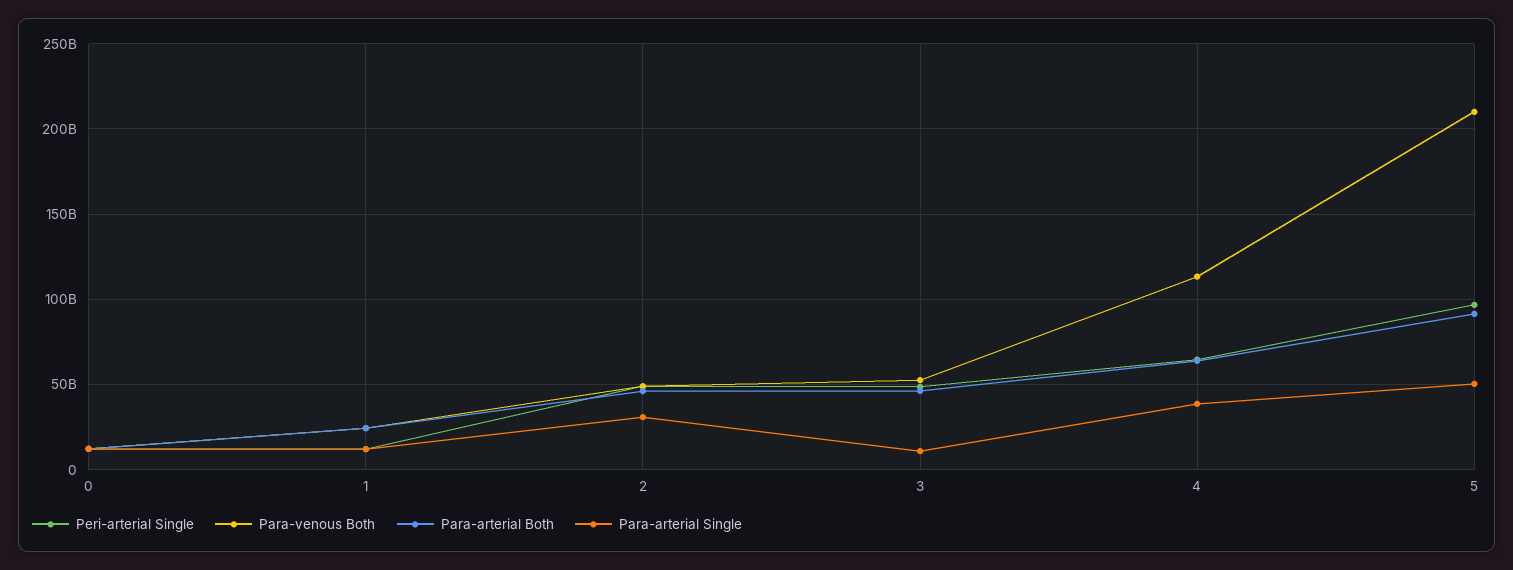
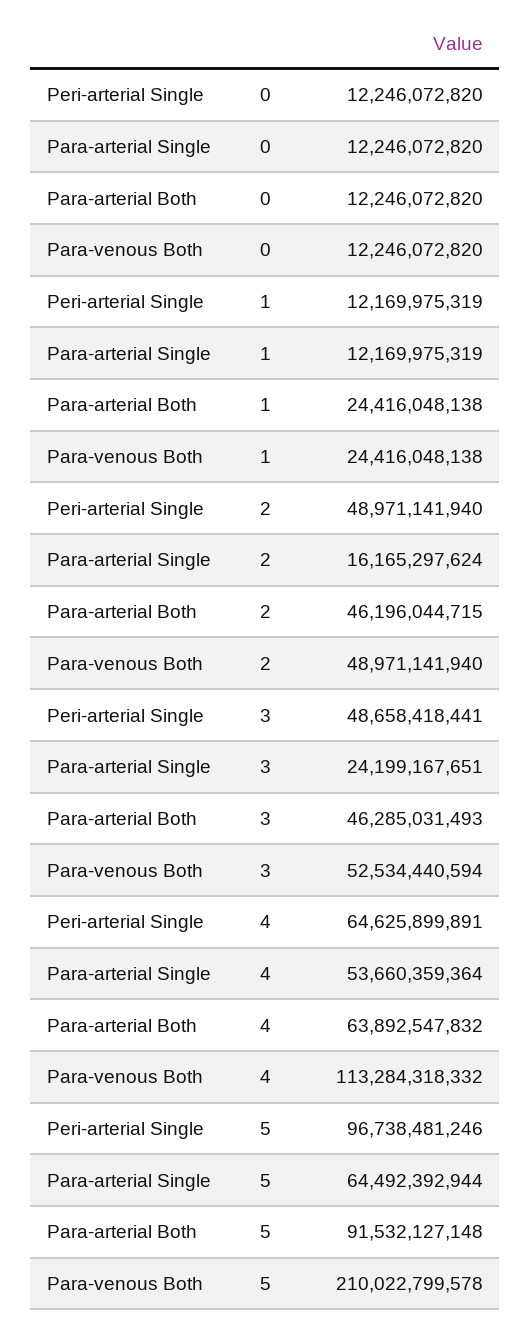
Para-arterial Single, 2: 30000000000 -> 16165297624
Para-arterial Single, 3: 10000000000 -> 24199167651
Para-arterial Single, 4: 40000000000 -> 53660359364
Para-arterial Single, 5: 50000000000 -> 64492392944

